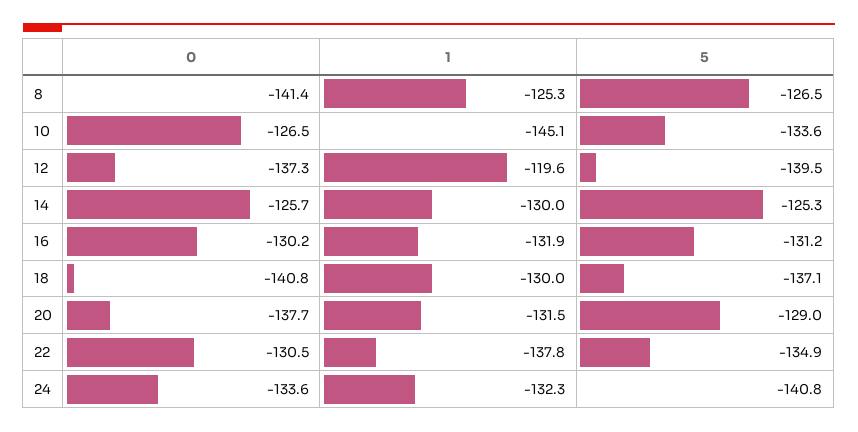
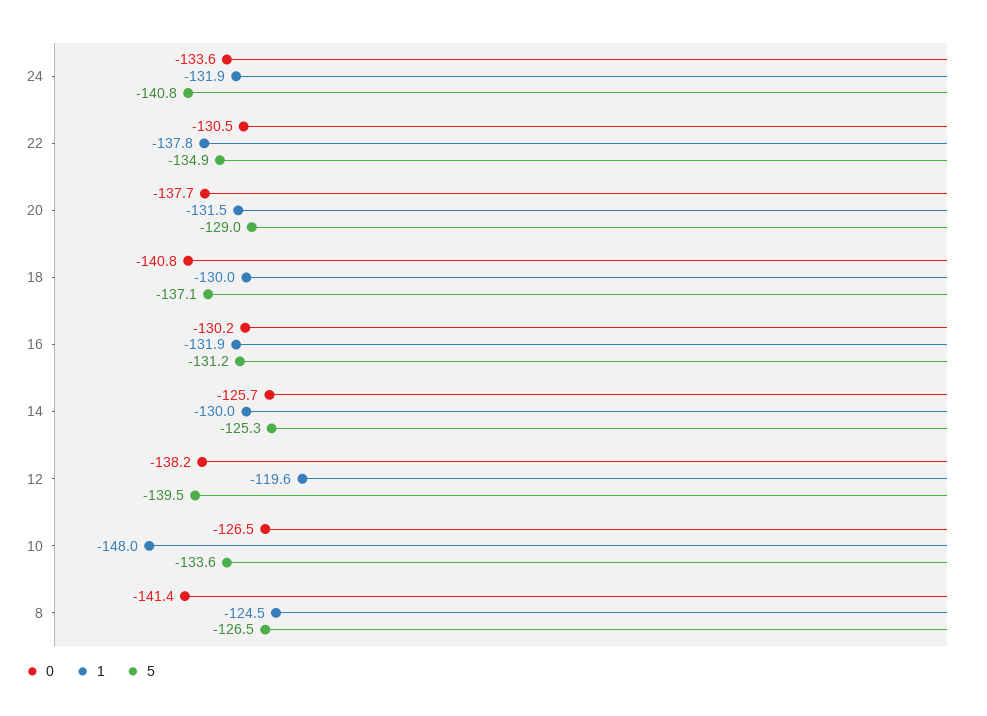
1, 8: -125.3 -> -124.5
1, 10: -145.1 -> -148
0, 12: -137.3 -> -138.2
1, 24: -132.3 -> -131.9

